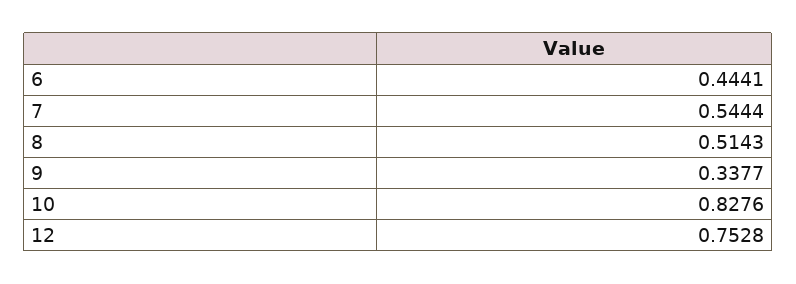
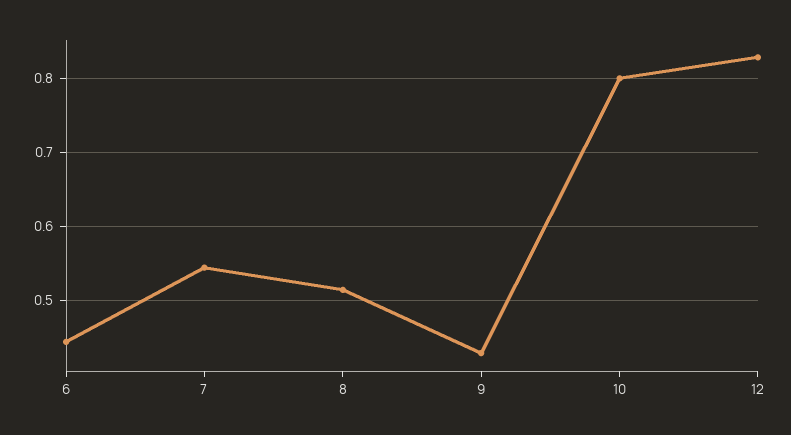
9: 0.3377 -> 0.43
10: 0.8276 -> 0.8
12: 0.7528 -> 0.83

